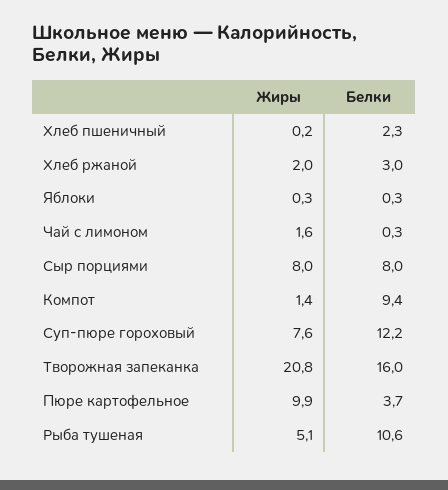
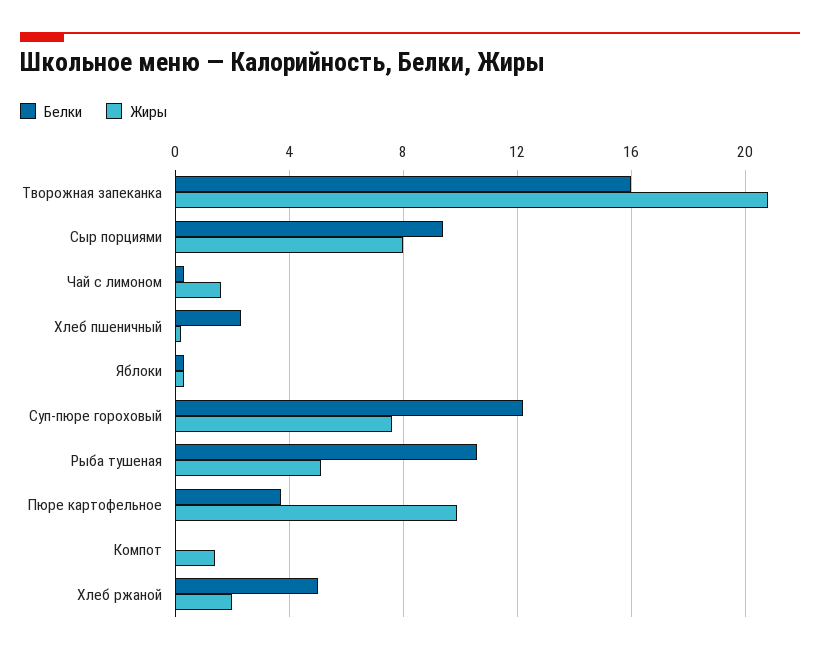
Белки, Хлеб ржаной: 3 -> 5
Белки, Сыр порциями: 8 -> 9.5
Белки, Компот: 9.4 -> 0

